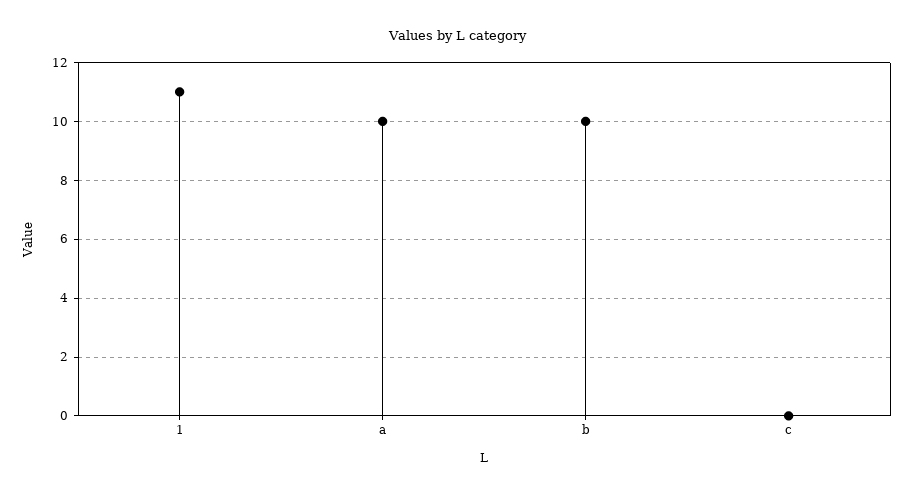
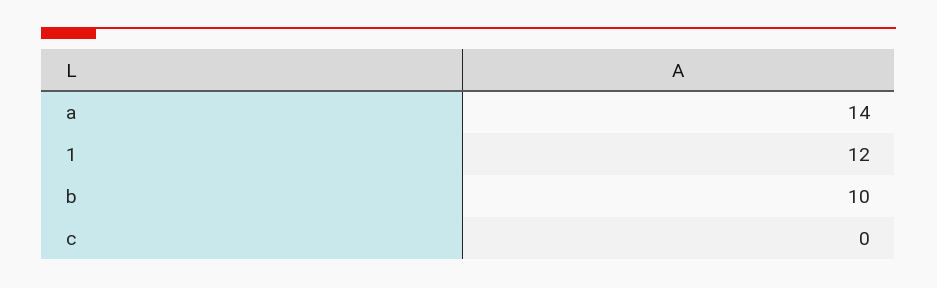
1: 11 -> 12
a: 10 -> 14

